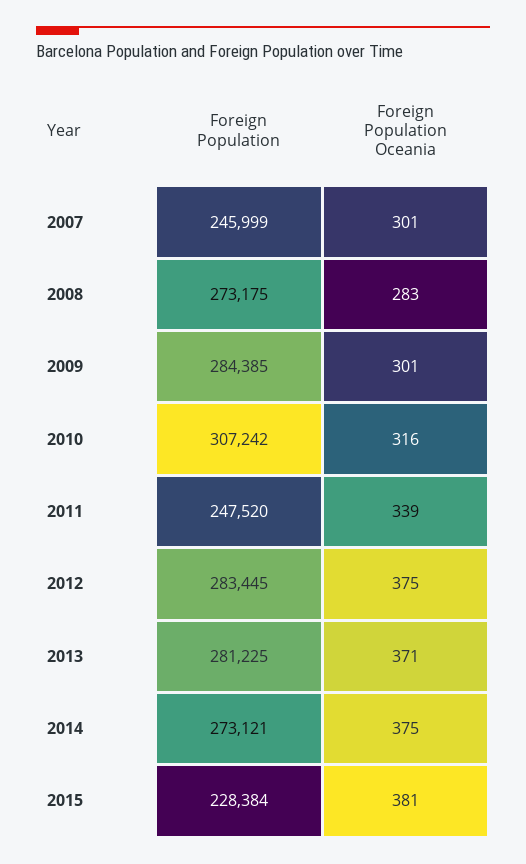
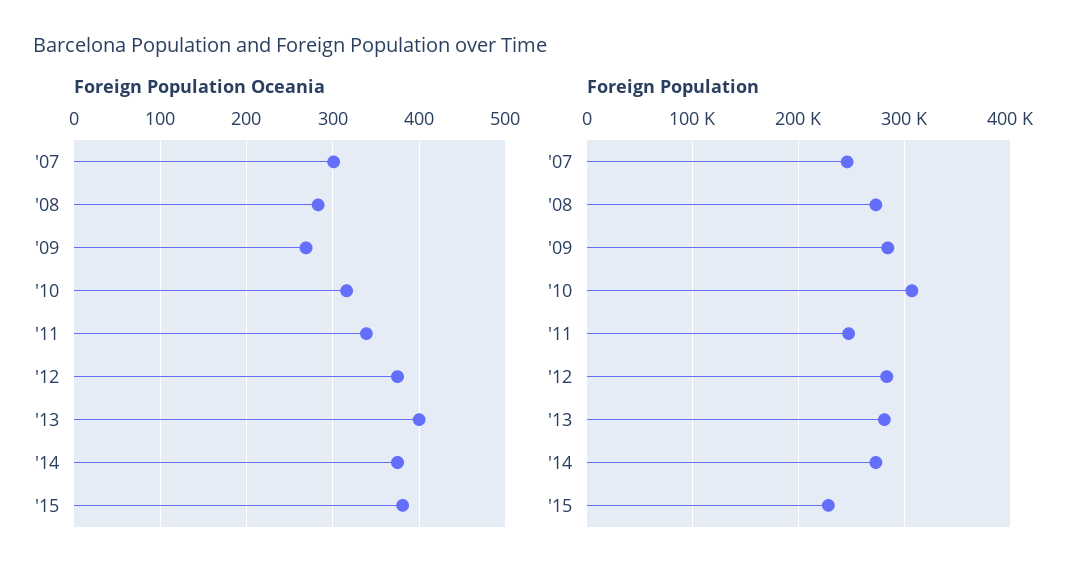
Foreign Population Oceania, 2009: 301 -> 270
Foreign Population Oceania, 2013: 371 -> 400

